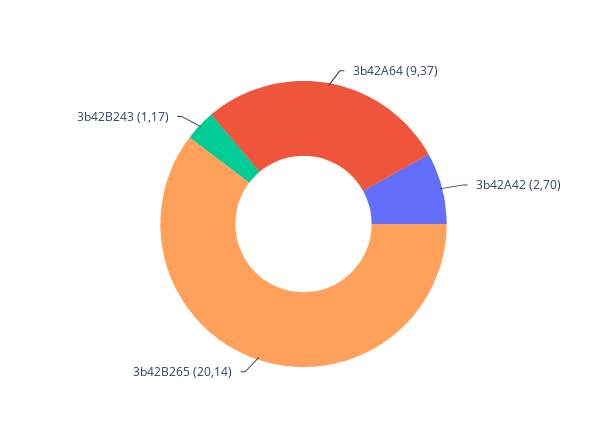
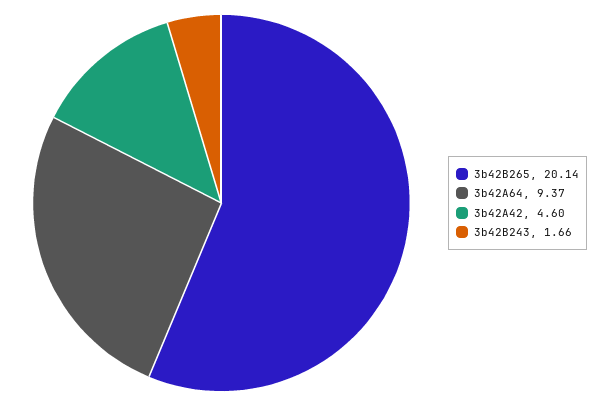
3b42A42: 2.7 -> 4.6
3b42B243: 1.17 -> 1.66

